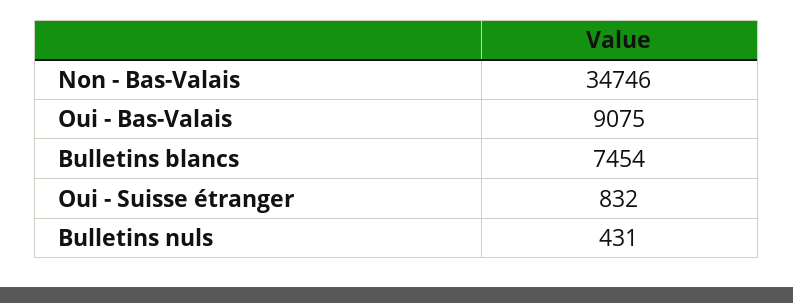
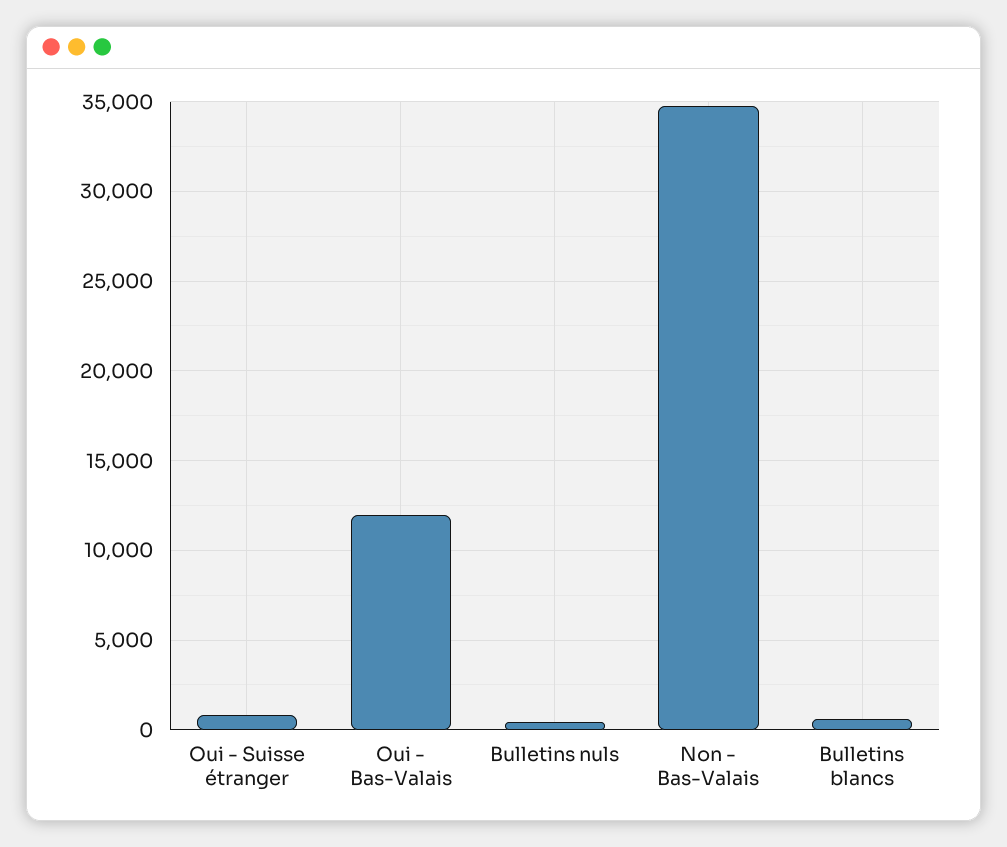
Oui - Bas-Valais: 9075 -> 12000
Bulletins blancs: 7454 -> 500

